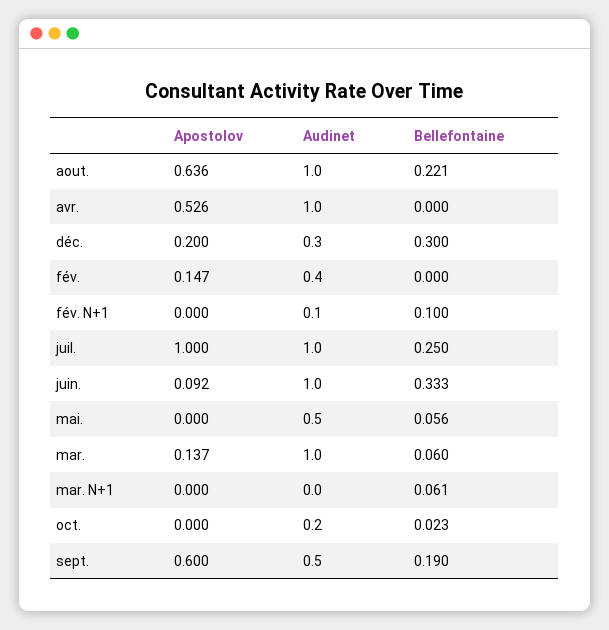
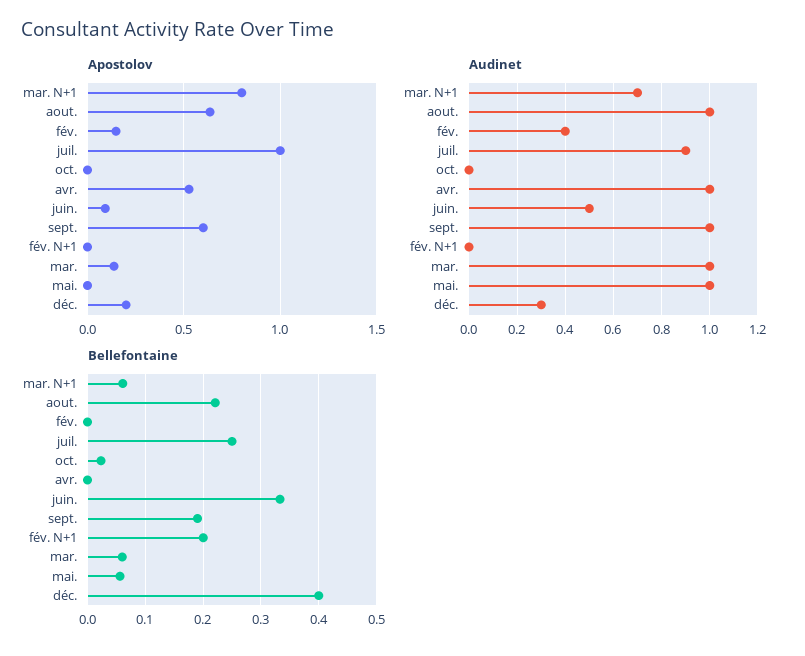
Bellefontaine, déc.: 0.3 -> 0.4
Audinet, fév. N+1: 0.1 -> 0
Bellefontaine, fév. N+1: 0.1 -> 0.2
Audinet, juil.: 1 -> 0.9
Audinet, juin.: 1 -> 0.5
Audinet, mai.: 0.5 -> 1
Apostolov, mar. N+1: 0 -> 0.8
Audinet, mar. N+1: 0 -> 0.7
Audinet, oct.: 0.2 -> 0
Audinet, sept.: 0.5 -> 1

